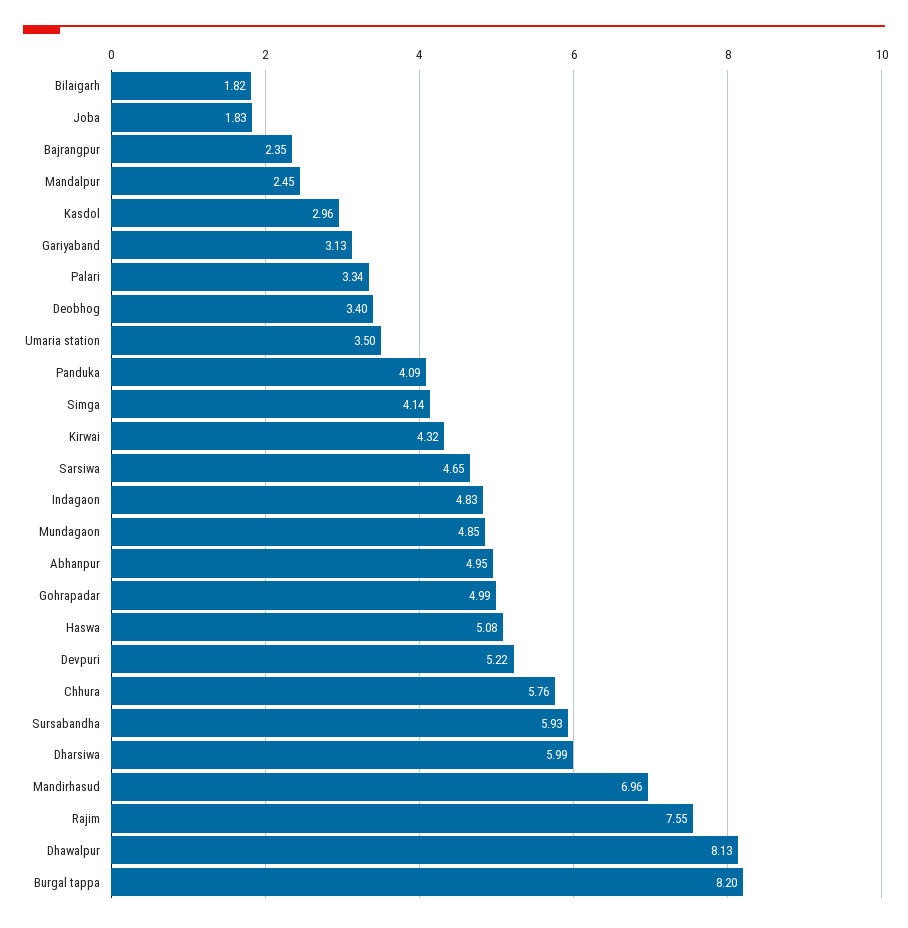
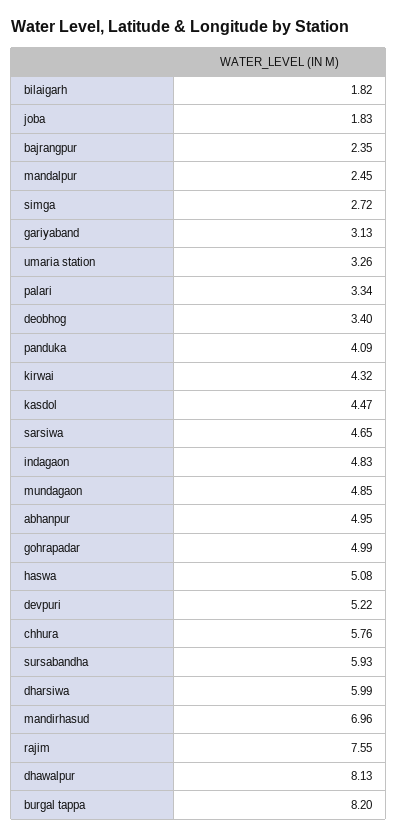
Kasdol: 2.96 -> 4.47
Umaria station: 3.5 -> 3.26
Simga: 4.14 -> 2.72

